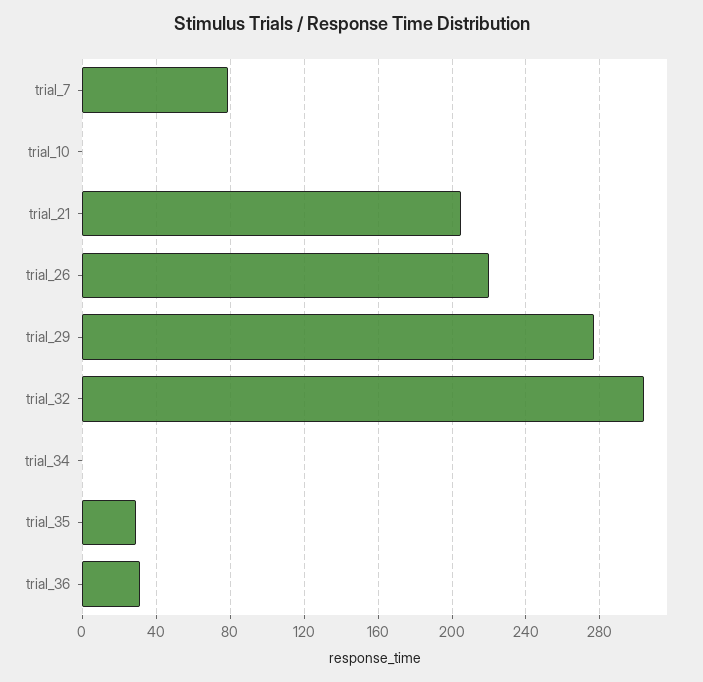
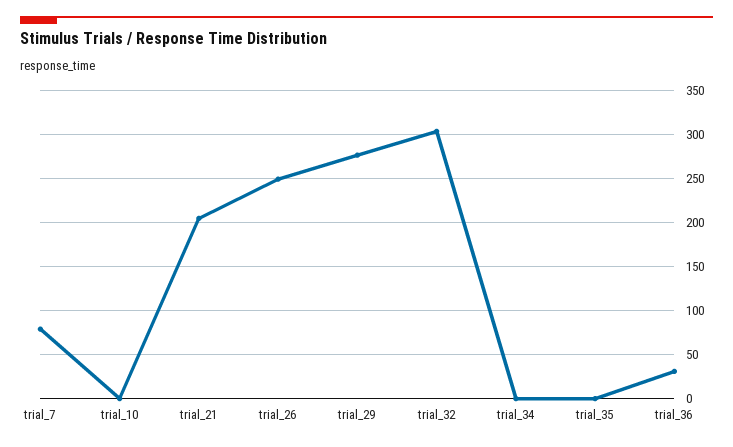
trial_26: 220 -> 250
trial_35: 30 -> 0

